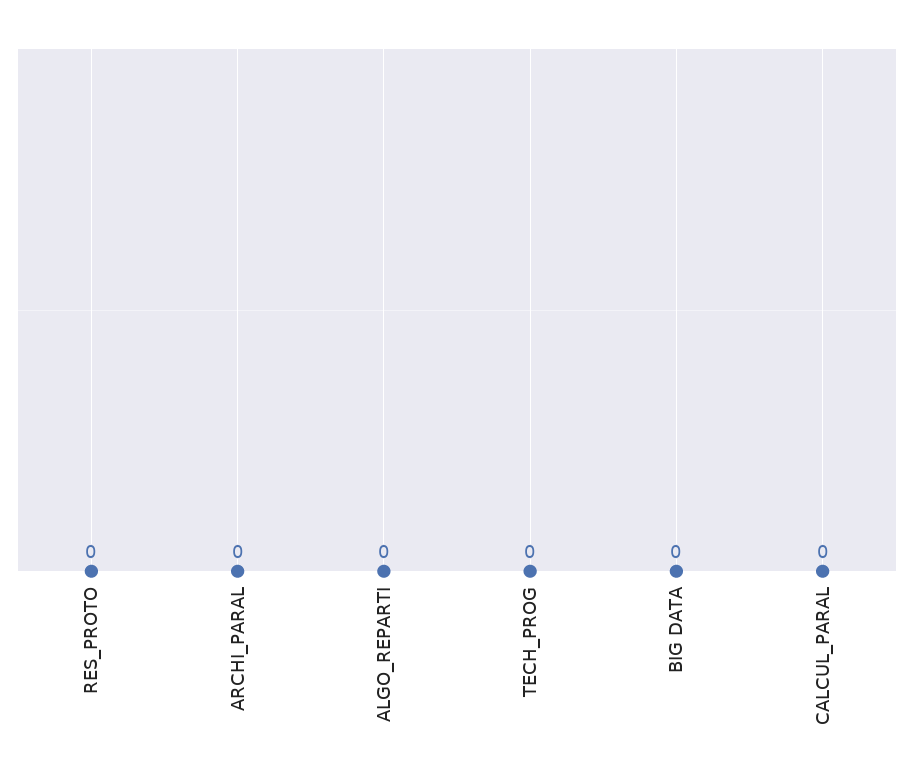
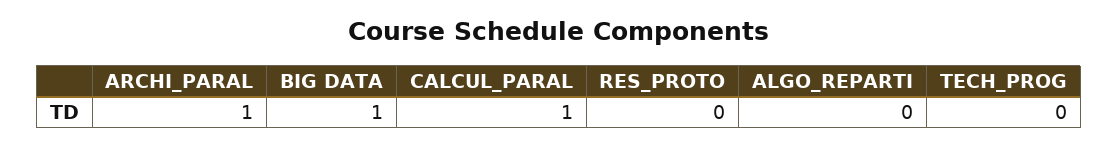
ARCHI_PARAL: 0 -> 1
BIG DATA: 0 -> 1
CALCUL_PARAL: 0 -> 1

